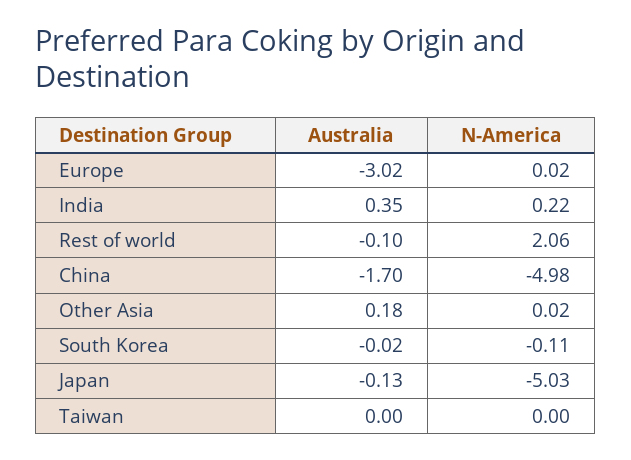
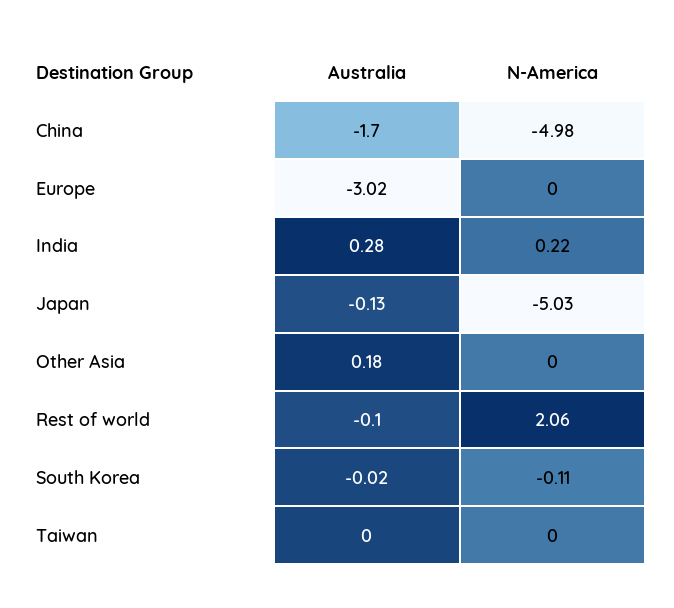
N-America, Europe: 0.02 -> 0
Australia, India: 0.35 -> 0.28
N-America, Other Asia: 0.02 -> 0

